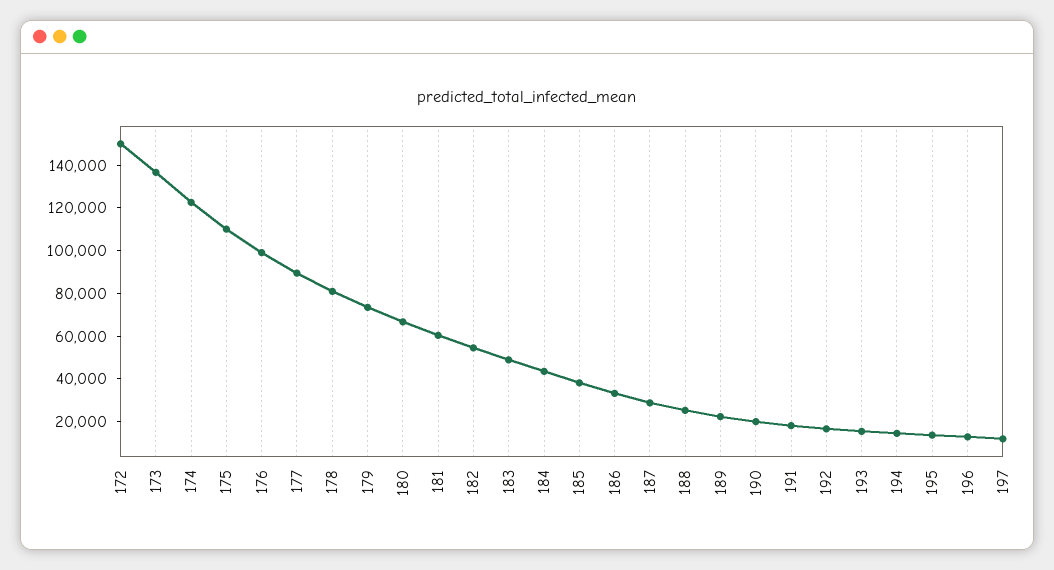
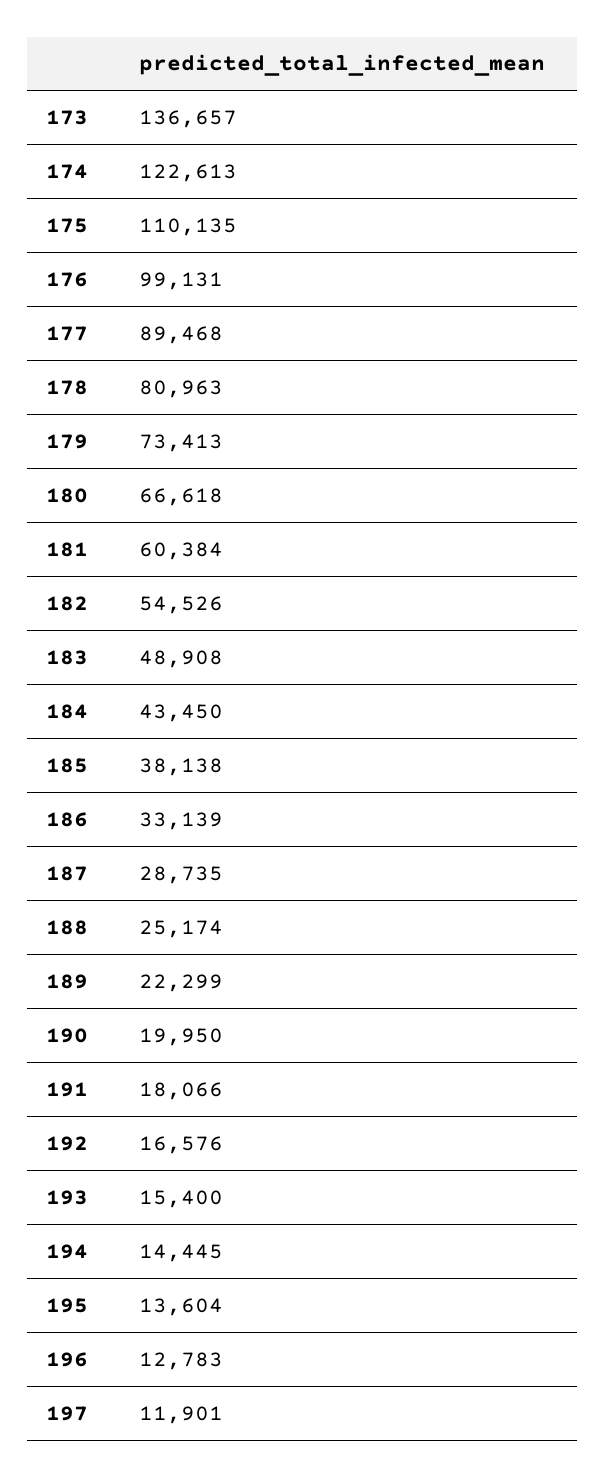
172: 150000 -> none

